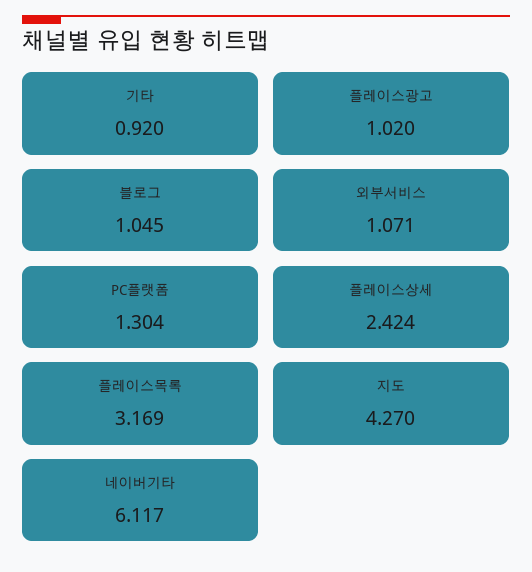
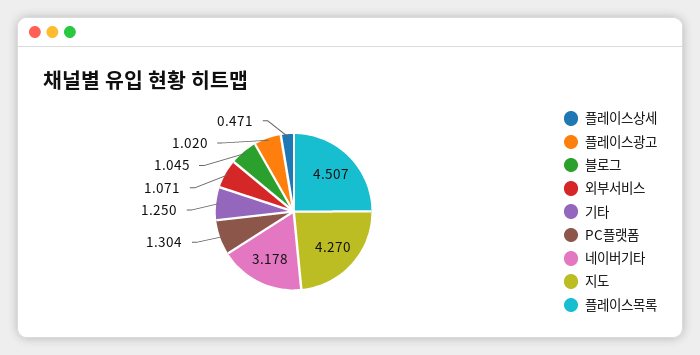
기타: 0.92 -> 1.25
플레이스상세: 2.424 -> 0.471
플레이스목록: 3.169 -> 4.507
네이버기타: 6.117 -> 3.178

